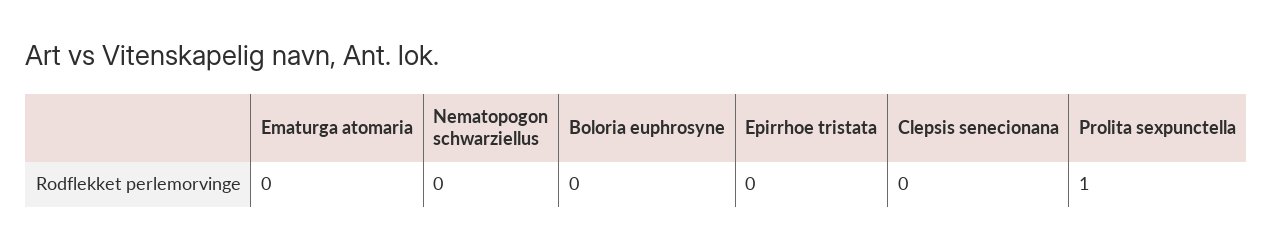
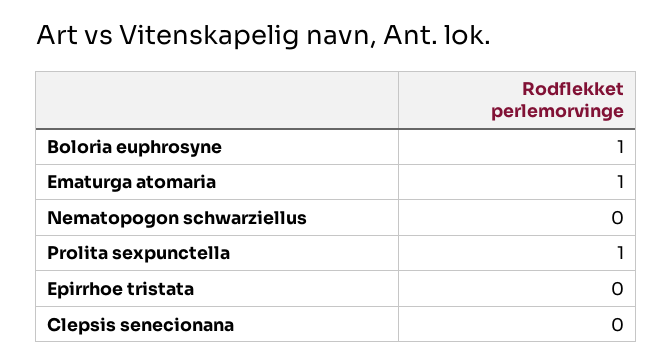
Ematurga atomaria: 0 -> 1
Boloria euphrosyne: 0 -> 1

